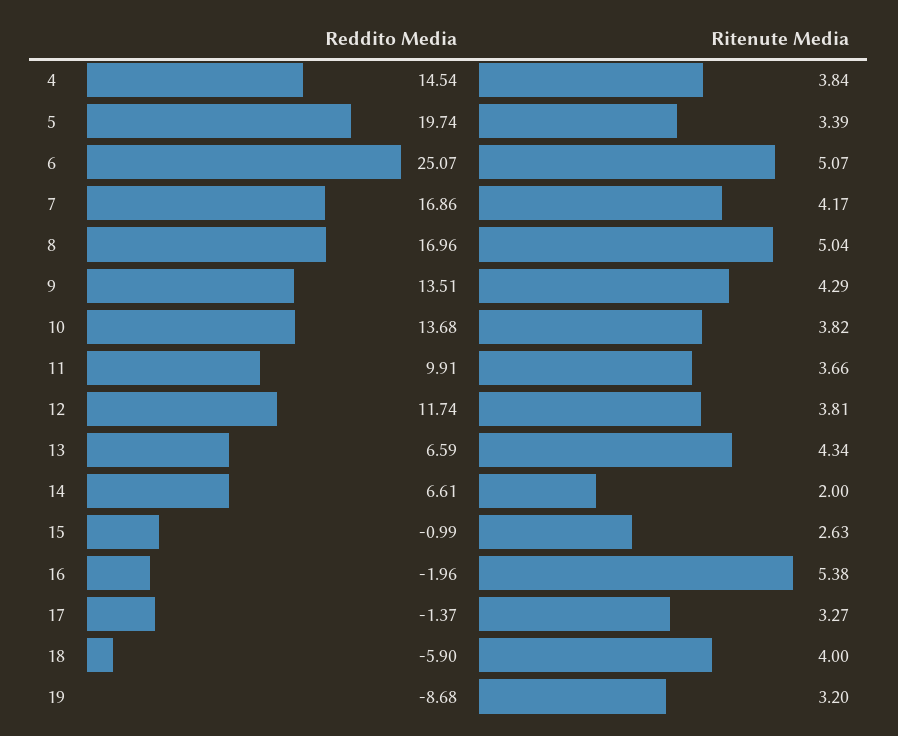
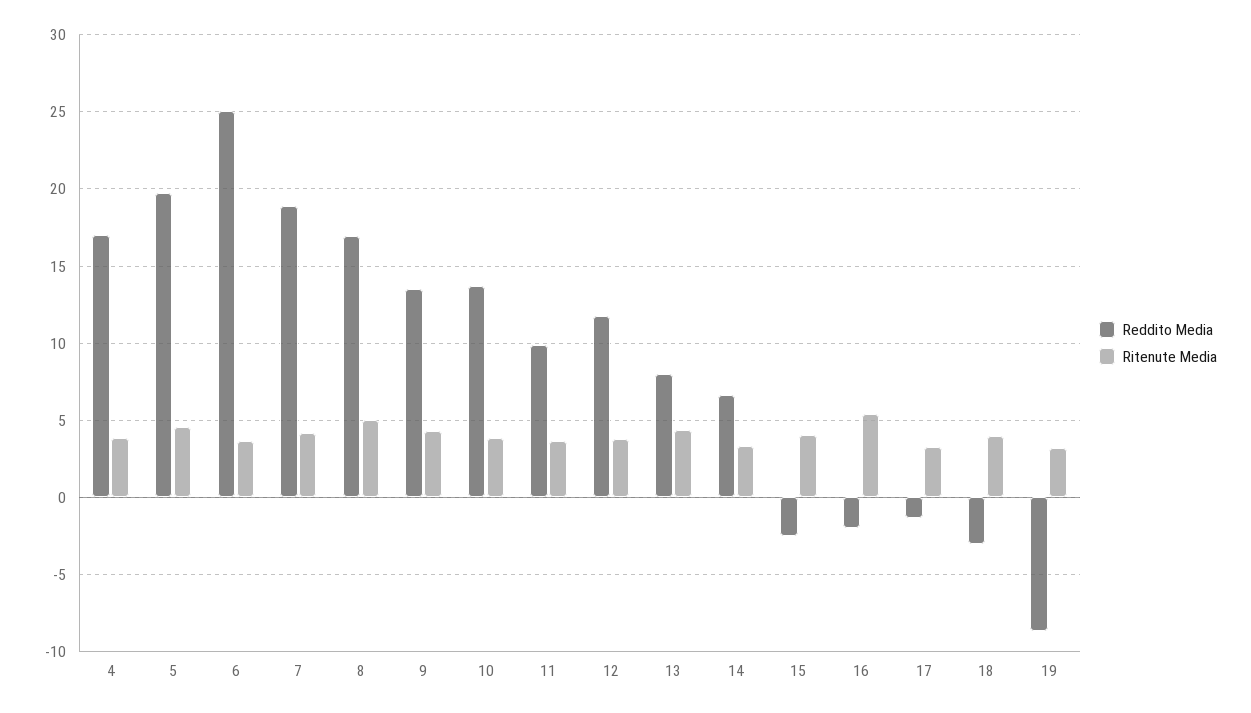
Reddito Media, 4: 14.54 -> 17
Ritenute Media, 5: 3.39 -> 4.5
Ritenute Media, 6: 5.07 -> 3.5
Reddito Media, 7: 16.86 -> 19
Reddito Media, 13: 6.59 -> 8
Ritenute Media, 14: 2 -> 3.5
Reddito Media, 15: -0.99 -> -2.5
Ritenute Media, 15: 2.63 -> 4
Reddito Media, 18: -5.9 -> -3

